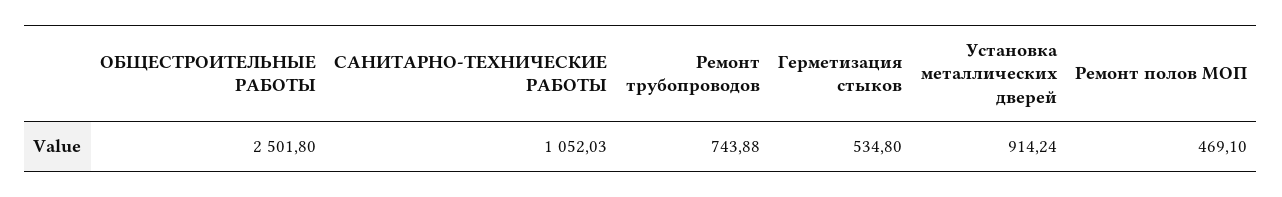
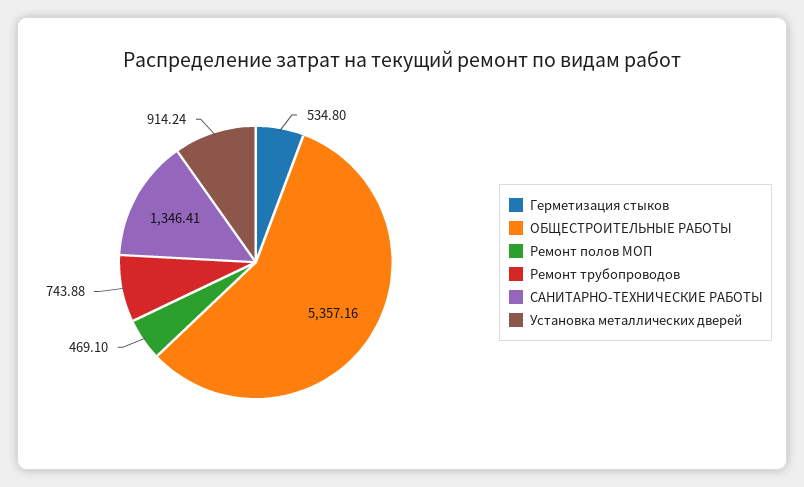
ОБЩЕСТРОИТЕЛЬНЫЕ РАБОТЫ: 2501.8 -> 5357.16
САНИТАРНО-ТЕХНИЧЕСКИЕ РАБОТЫ: 1052.03 -> 1346.41

